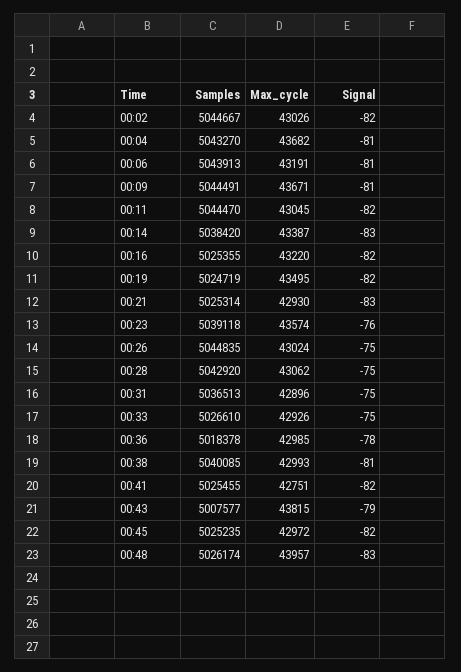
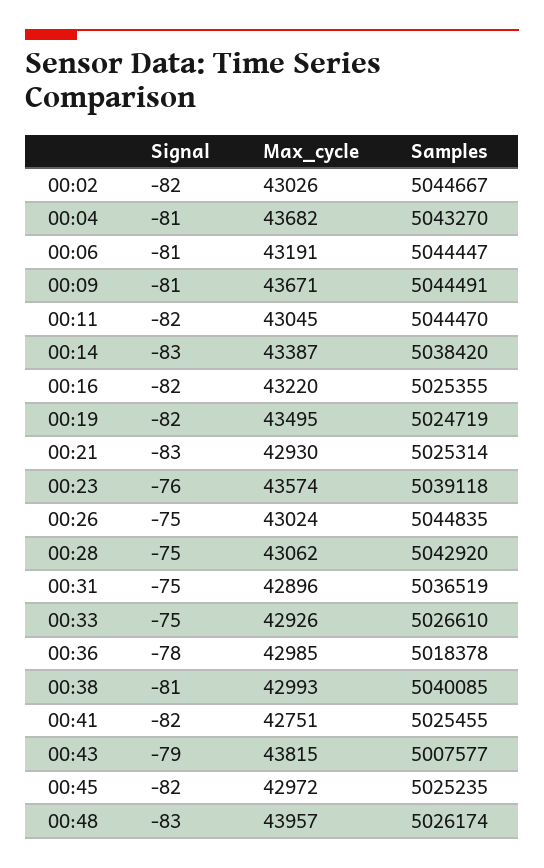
Samples, 00:06: 5043913 -> 5044447
Samples, 00:31: 5036513 -> 5036519

